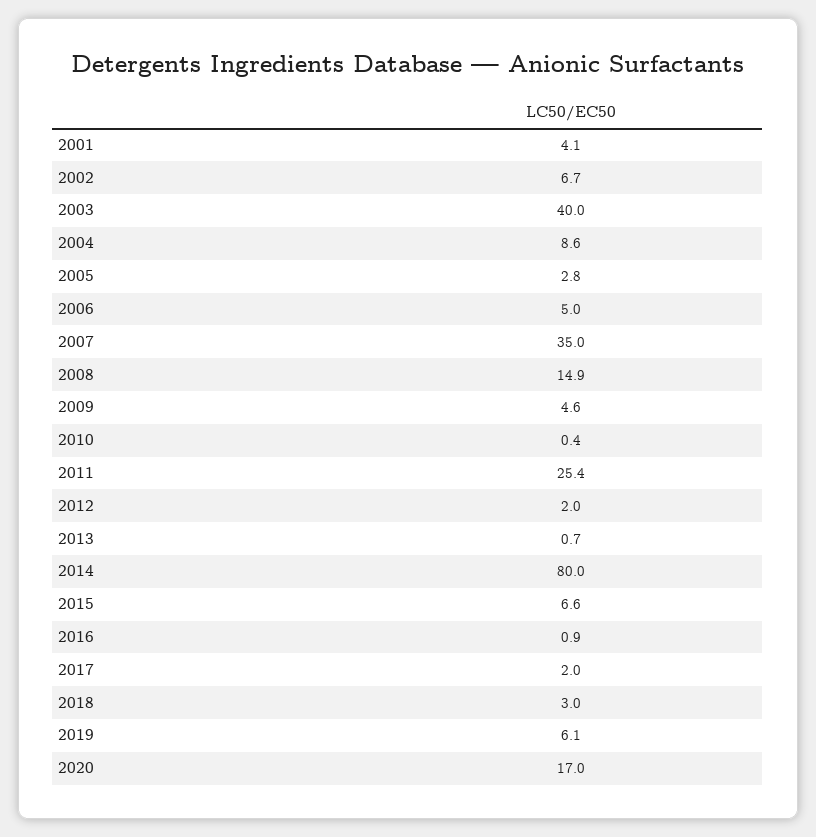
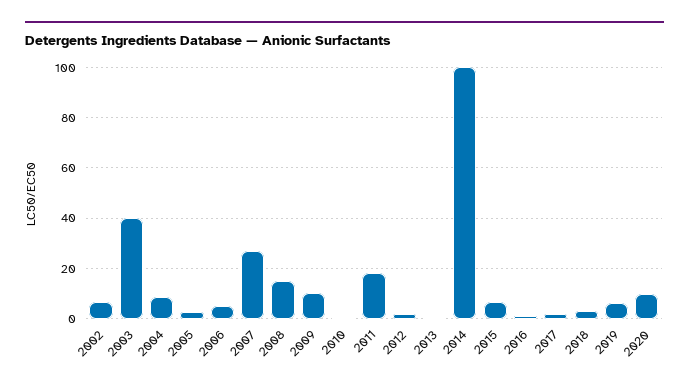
2001: 4.1 -> none
2007: 35 -> 27.5
2009: 4.6 -> 10
2011: 25.4 -> 17.5
2014: 80 -> 100
2020: 17 -> 10

